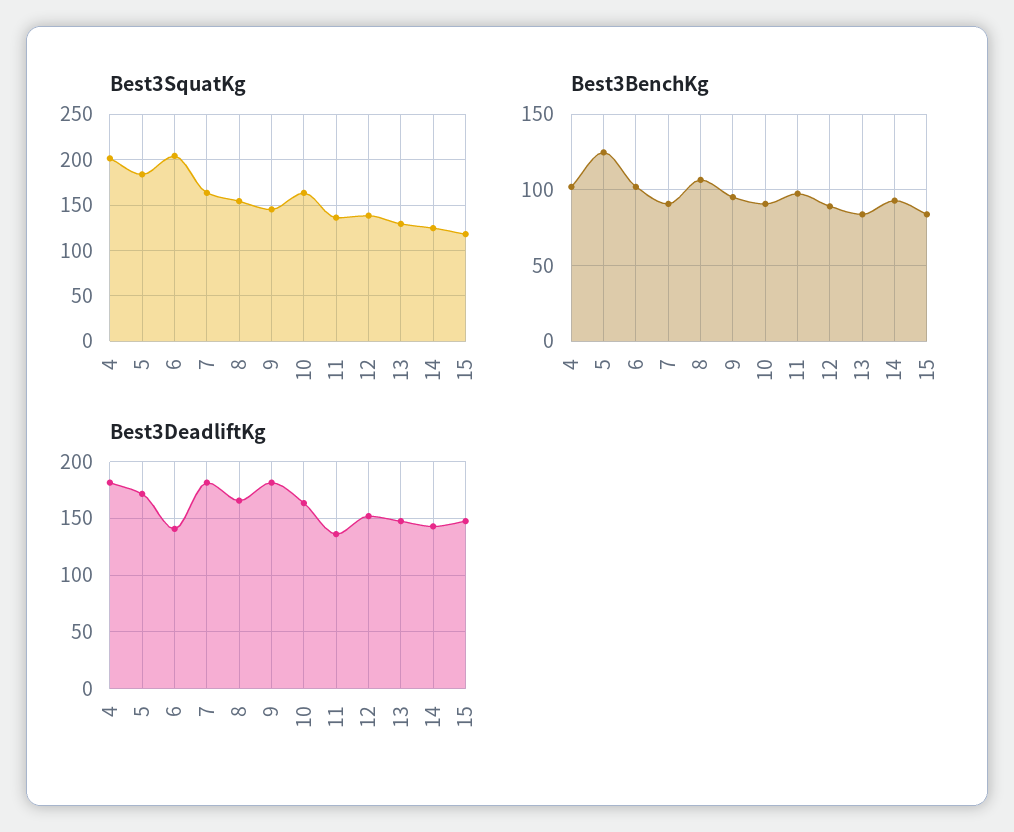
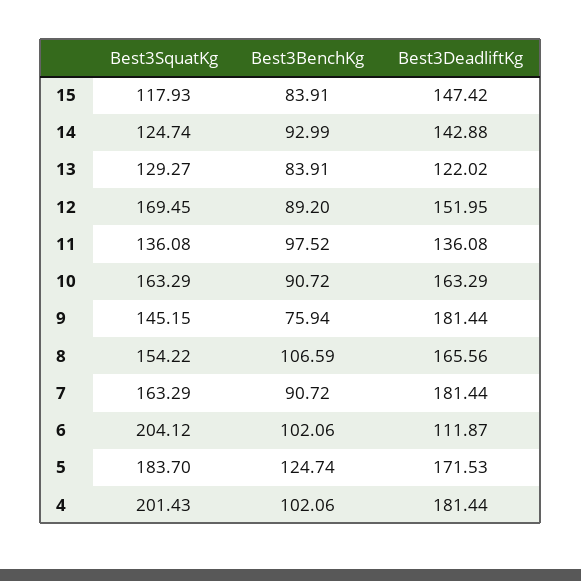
Best3SquatKg, 12: 140 -> 169.45
Best3BenchKg, 9: 95 -> 75.94
Best3DeadliftKg, 6: 140 -> 111.87
Best3DeadliftKg, 13: 150 -> 122.02

